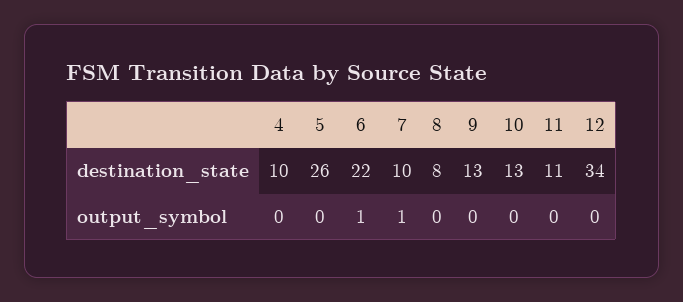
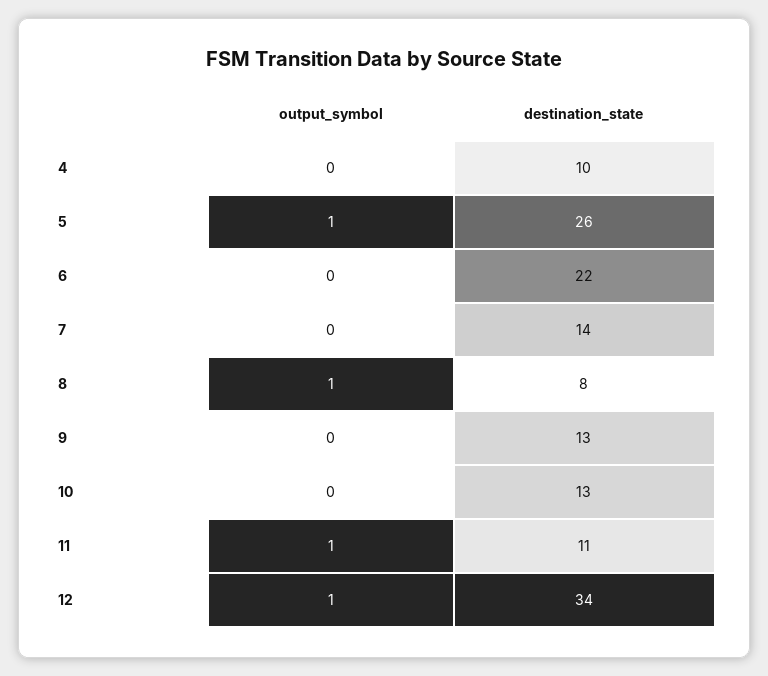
7, destination_state: 10 -> 14
5, output_symbol: 0 -> 1
6, output_symbol: 1 -> 0
7, output_symbol: 1 -> 0
8, output_symbol: 0 -> 1
11, output_symbol: 0 -> 1
12, output_symbol: 0 -> 1

